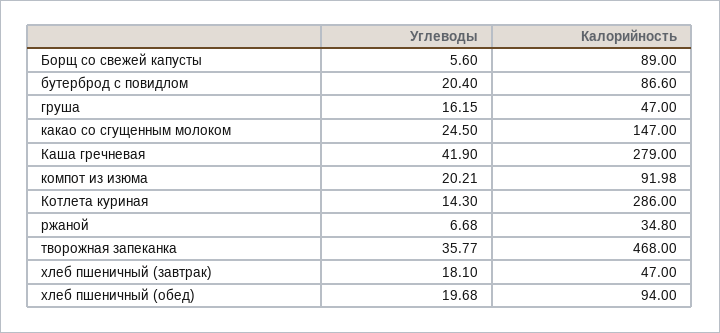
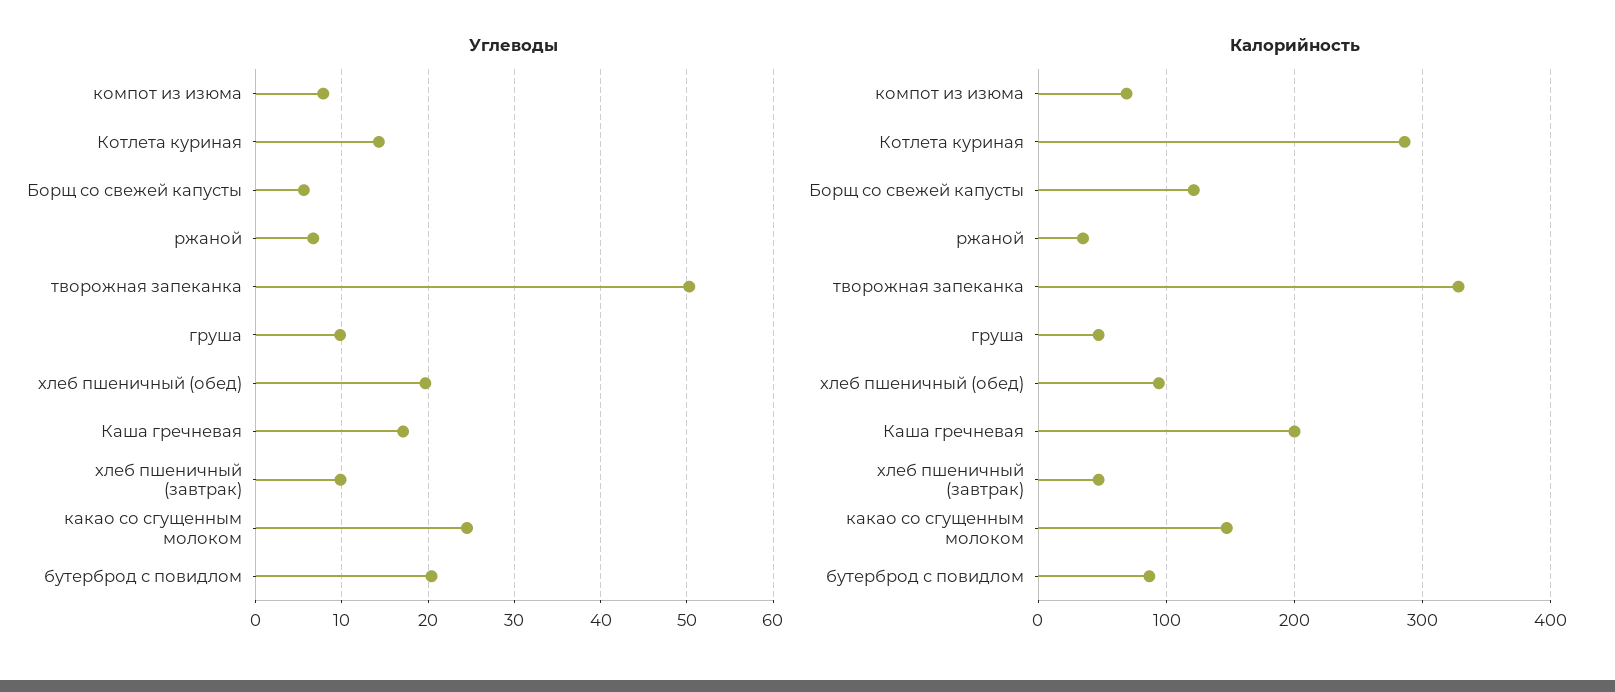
Калорийность, Борщ со свежей капусты: 89 -> 120
Углеводы, груша: 16.15 -> 10
Углеводы, Каша гречневая: 41.9 -> 17
Калорийность, Каша гречневая: 279 -> 200
Углеводы, компот из изюма: 20.21 -> 8
Калорийность, компот из изюма: 91.98 -> 70
Углеводы, творожная запеканка: 35.77 -> 50
Калорийность, творожная запеканка: 468 -> 330
Углеводы, хлеб пшеничный (завтрак): 18.1 -> 10

